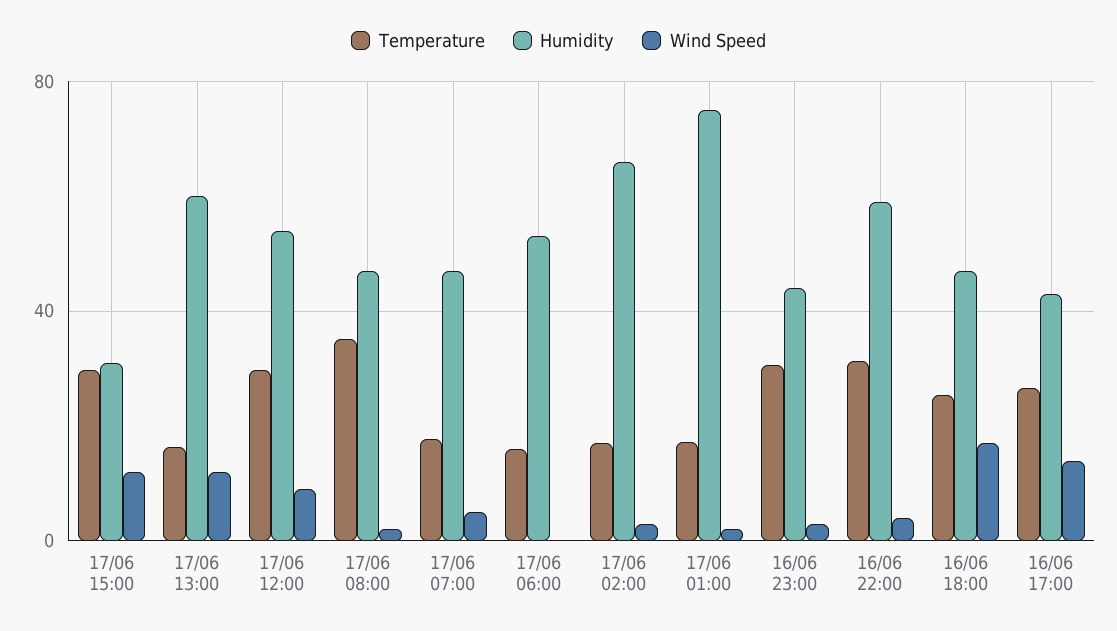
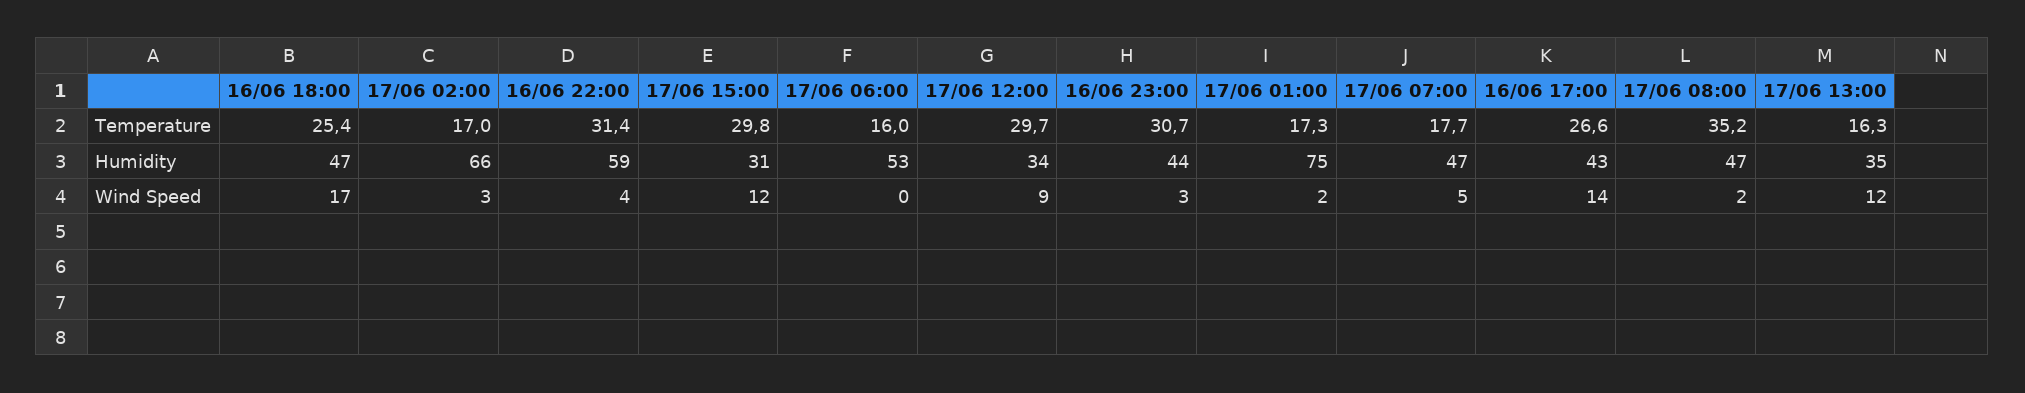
Humidity, 17/06 13:00: 60 -> 35
Humidity, 17/06 12:00: 55 -> 34

